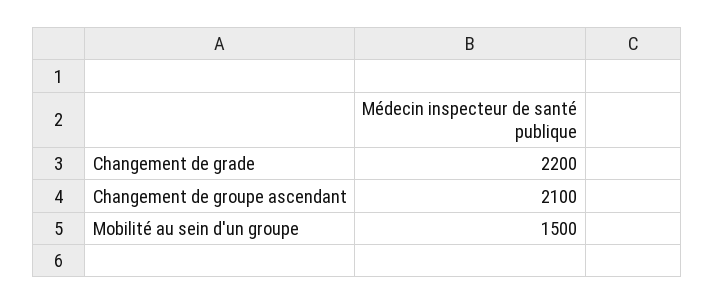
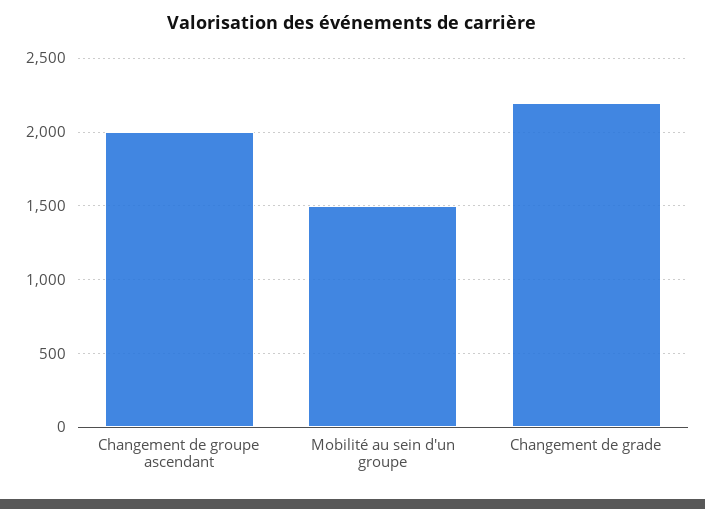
Changement de groupe ascendant: 2100 -> 2000

